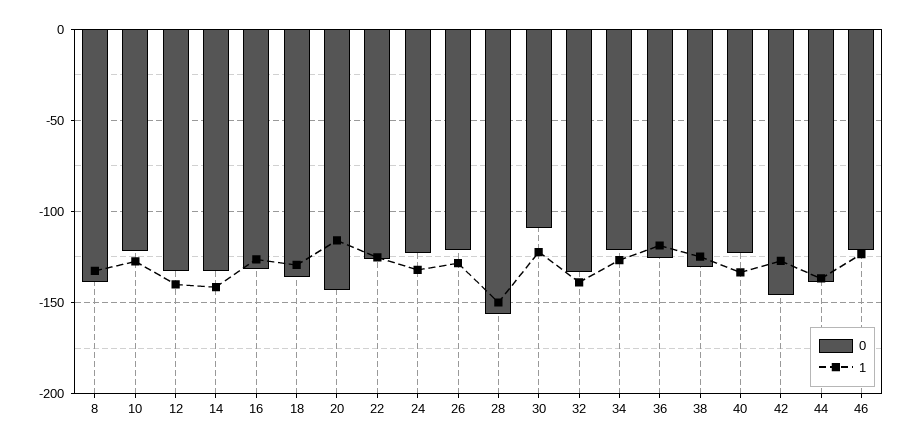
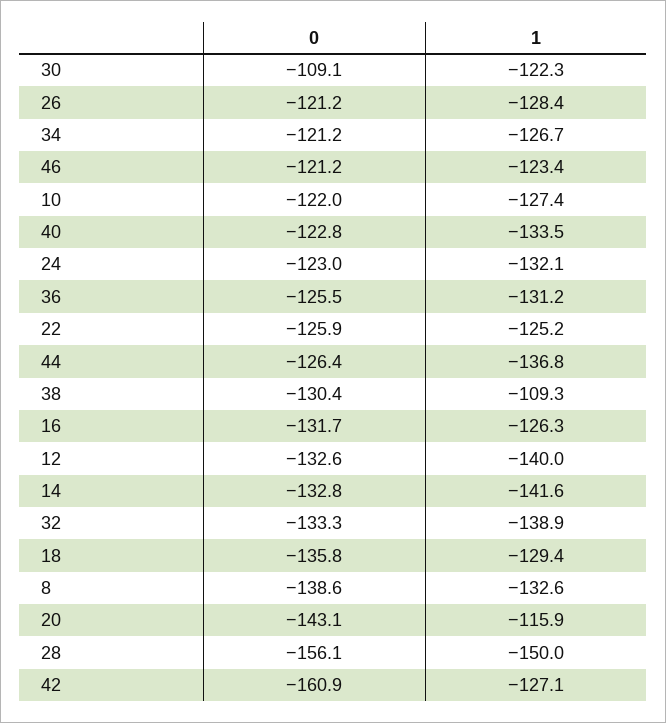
1, 36: -120 -> -131.2
1, 38: -125 -> -109.3
0, 42: -145 -> -160.9
0, 44: -140 -> -126.4

